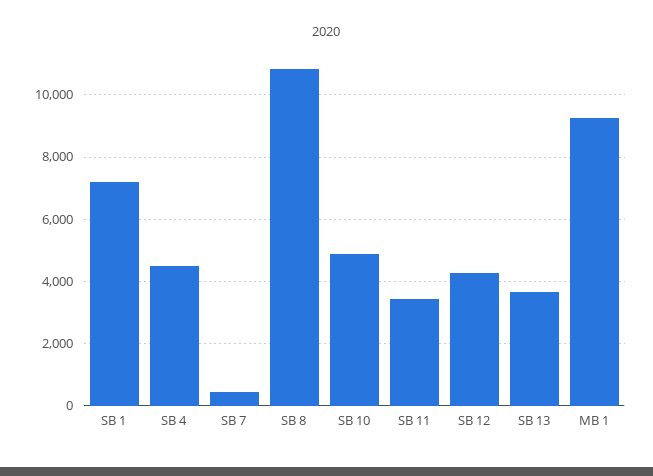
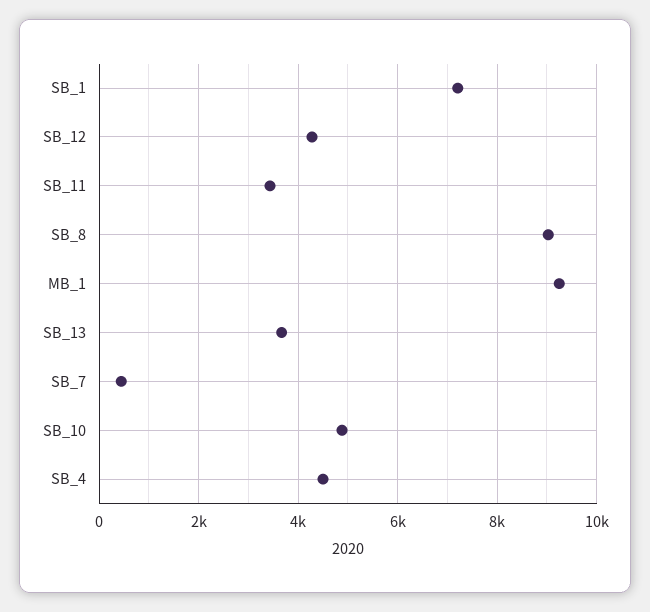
SB 8: 10800 -> 9000

